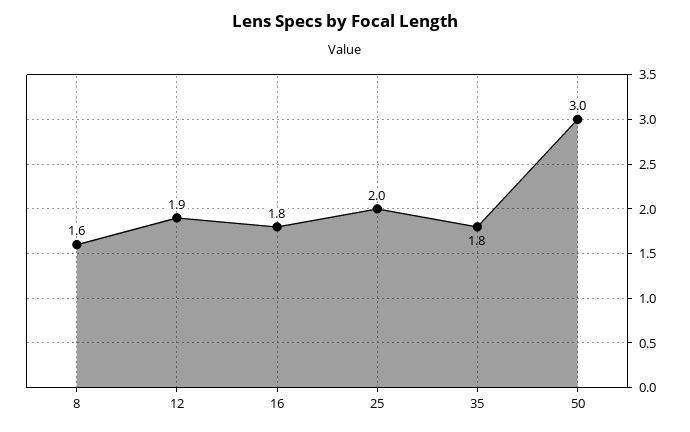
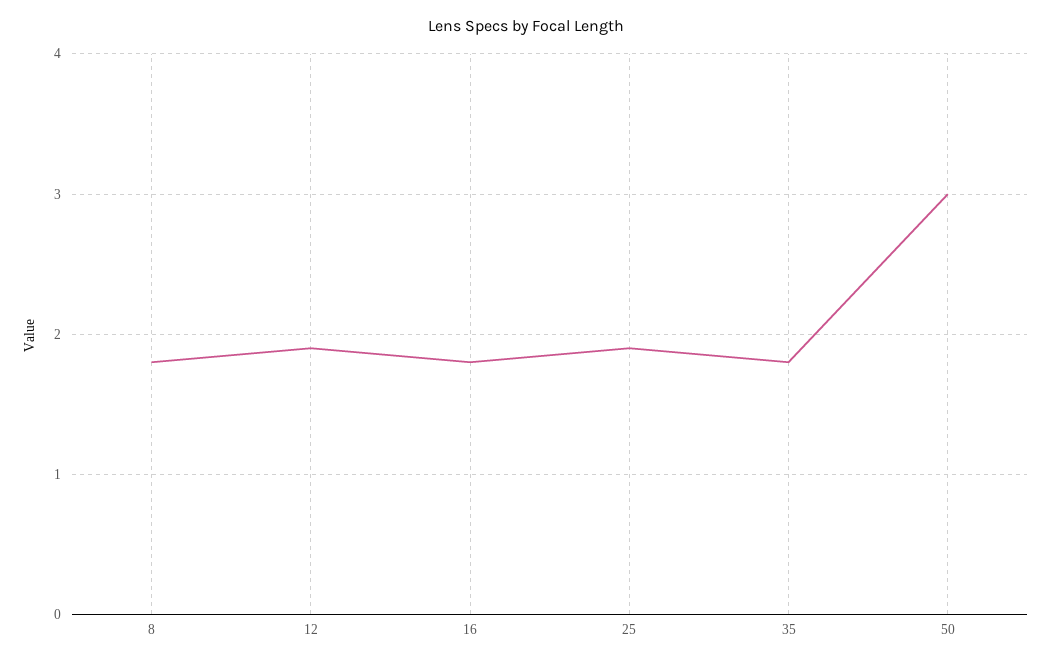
8: 1.6 -> 1.8
25: 2 -> 1.9

